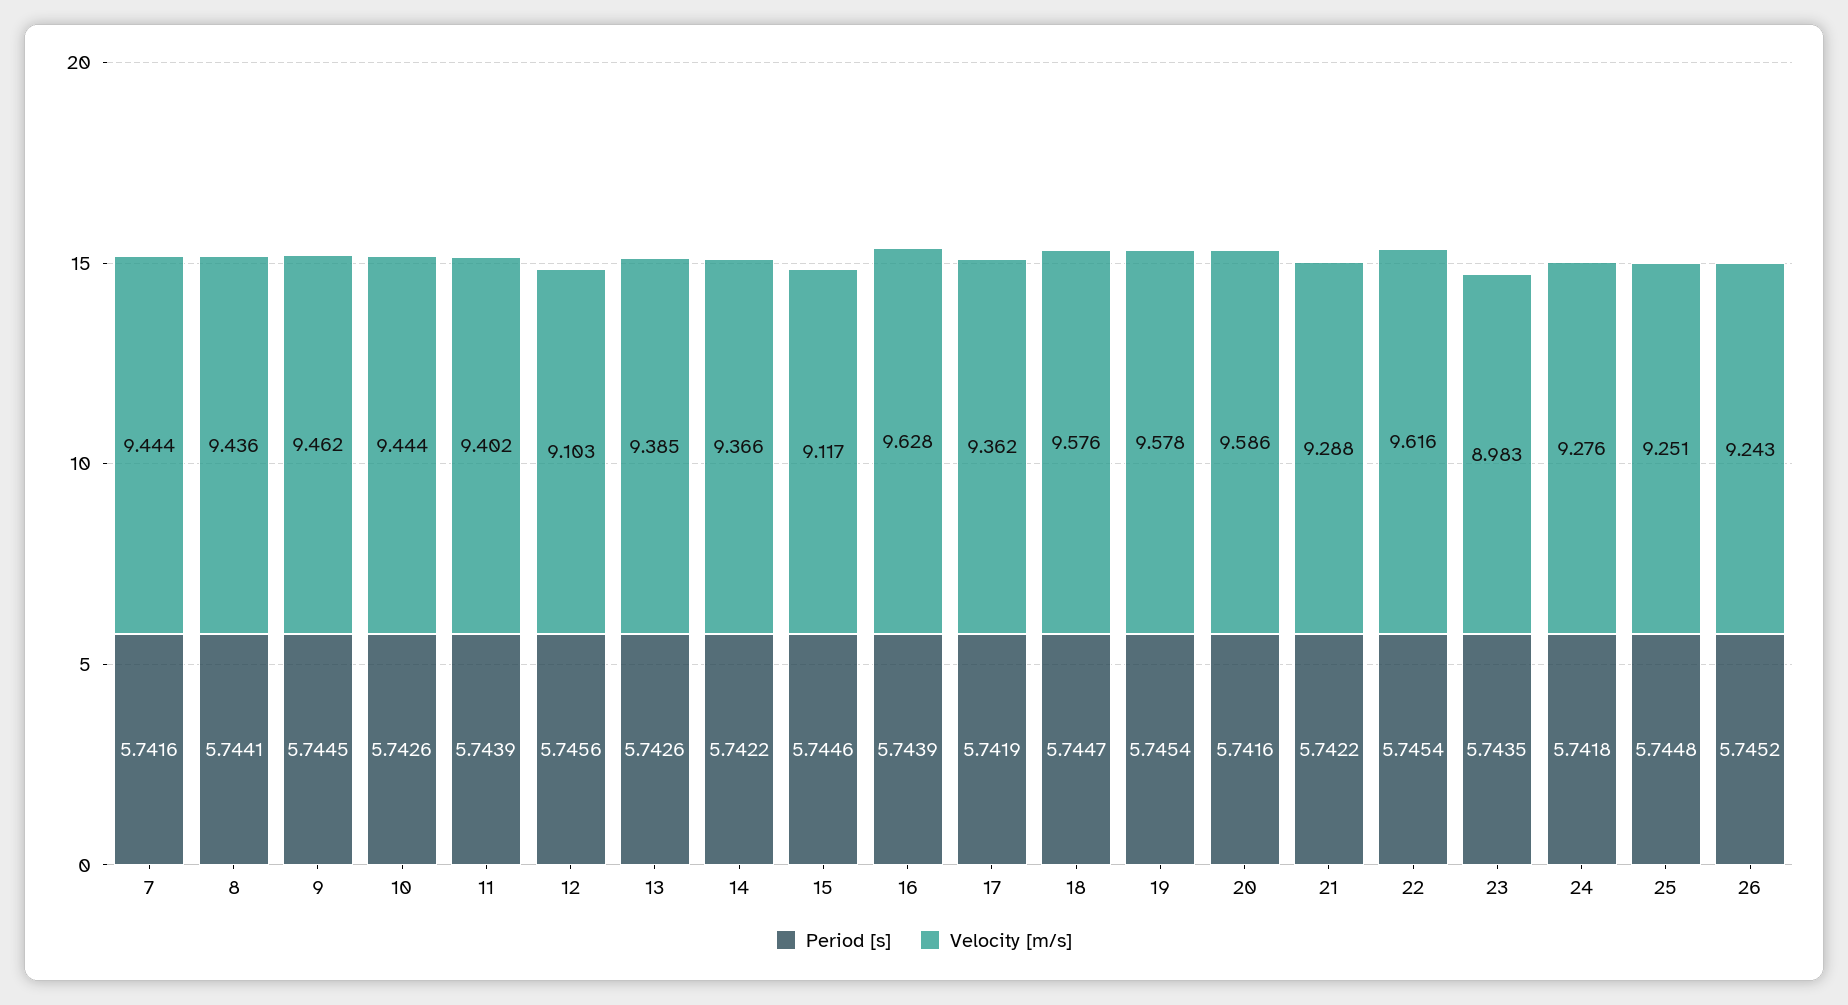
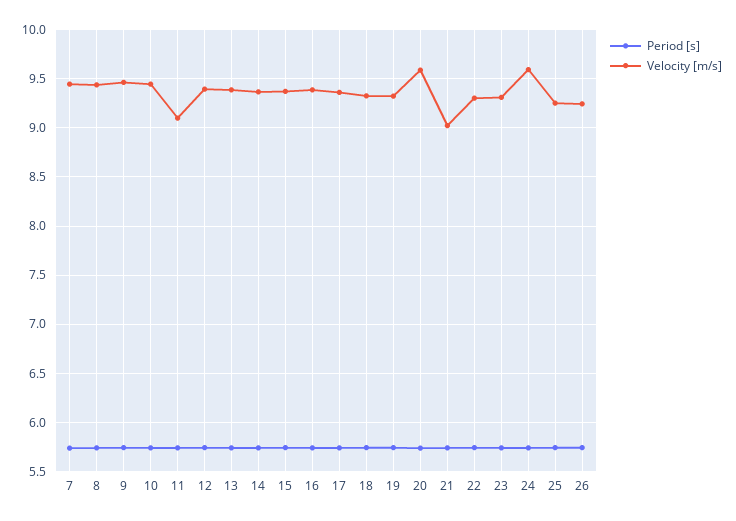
Velocity [m/s], 11: 9.402 -> 9.1
Velocity [m/s], 12: 9.103 -> 9.4
Velocity [m/s], 15: 9.117 -> 9.4
Velocity [m/s], 16: 9.628 -> 9.4
Velocity [m/s], 18: 9.576 -> 9.3
Velocity [m/s], 19: 9.578 -> 9.3
Velocity [m/s], 21: 9.288 -> 9
Velocity [m/s], 22: 9.616 -> 9.3
Velocity [m/s], 23: 8.983 -> 9.3
Velocity [m/s], 24: 9.276 -> 9.6

